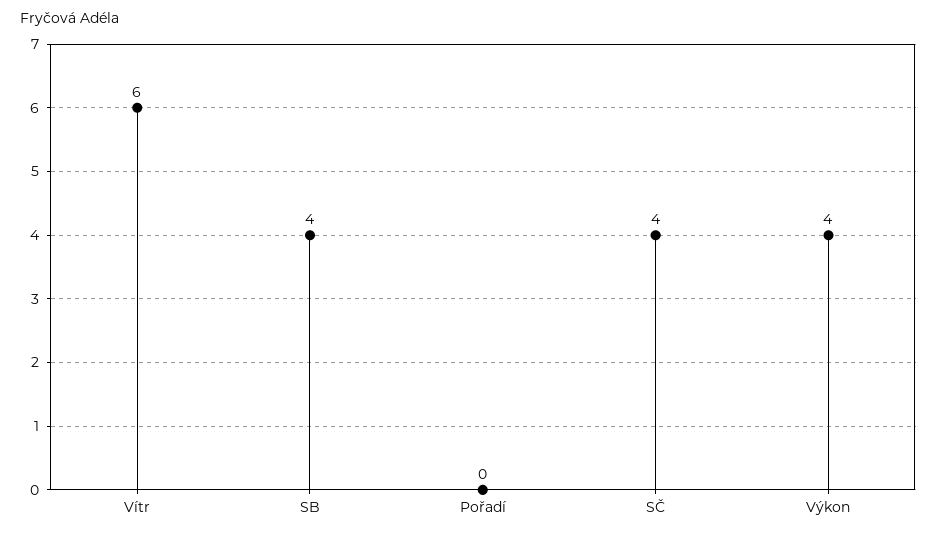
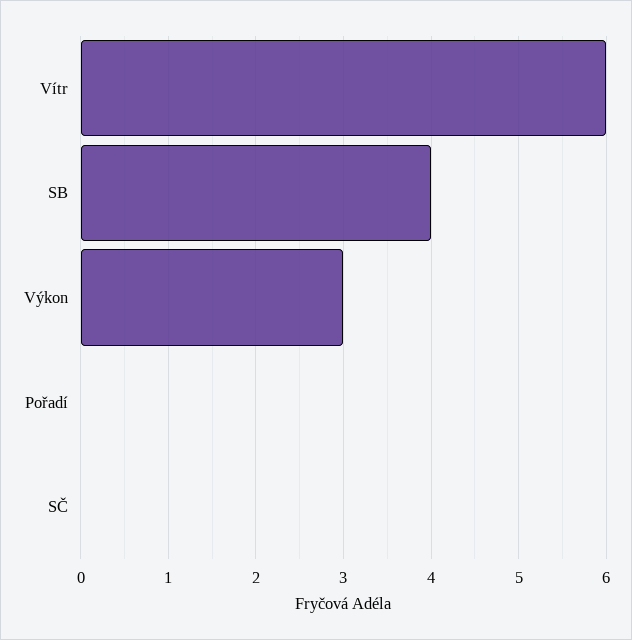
SČ: 4 -> 0
Výkon: 4 -> 3

